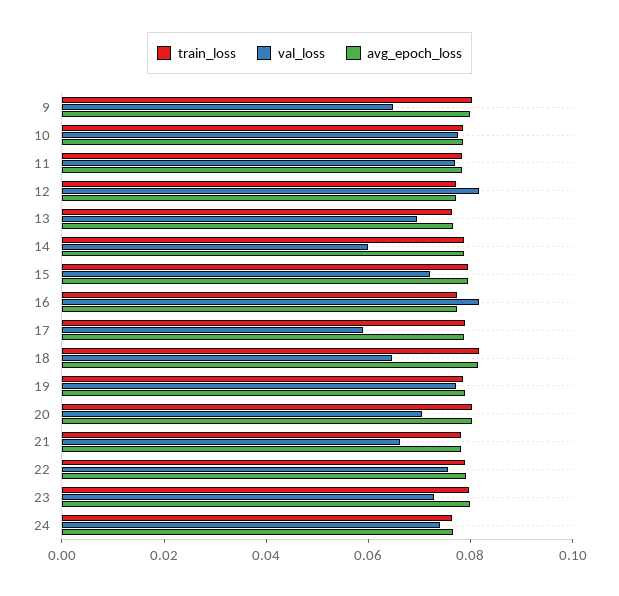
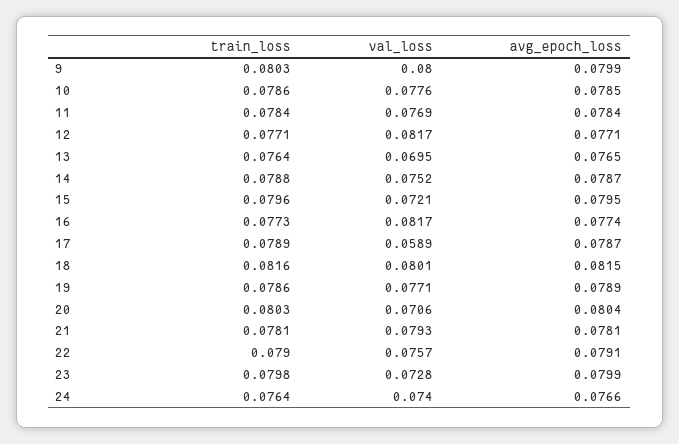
val_loss, 9: 0.065 -> 0.08
val_loss, 14: 0.06 -> 0.0752
val_loss, 18: 0.065 -> 0.0801
val_loss, 21: 0.065 -> 0.0793

